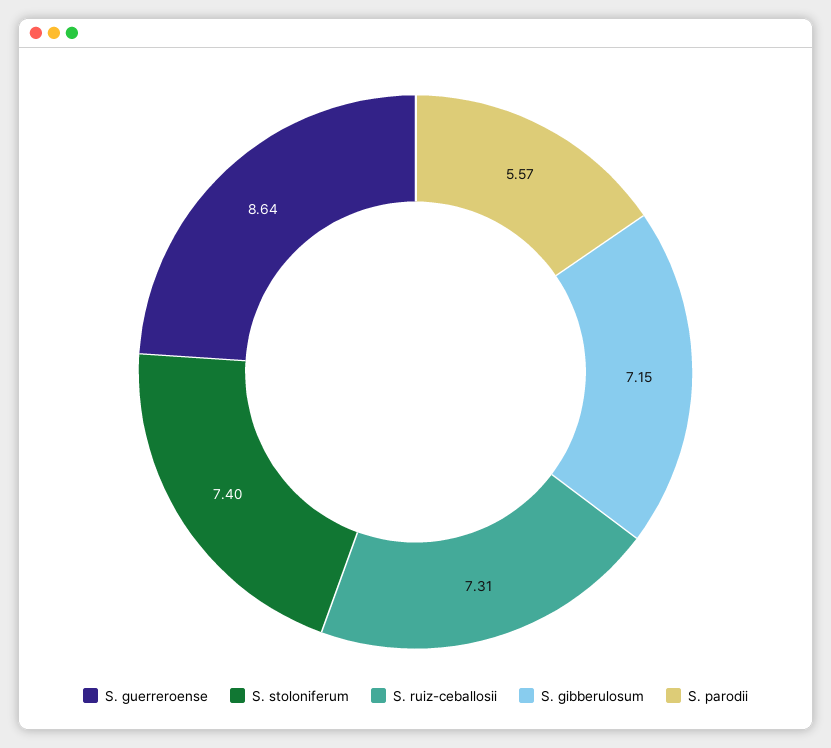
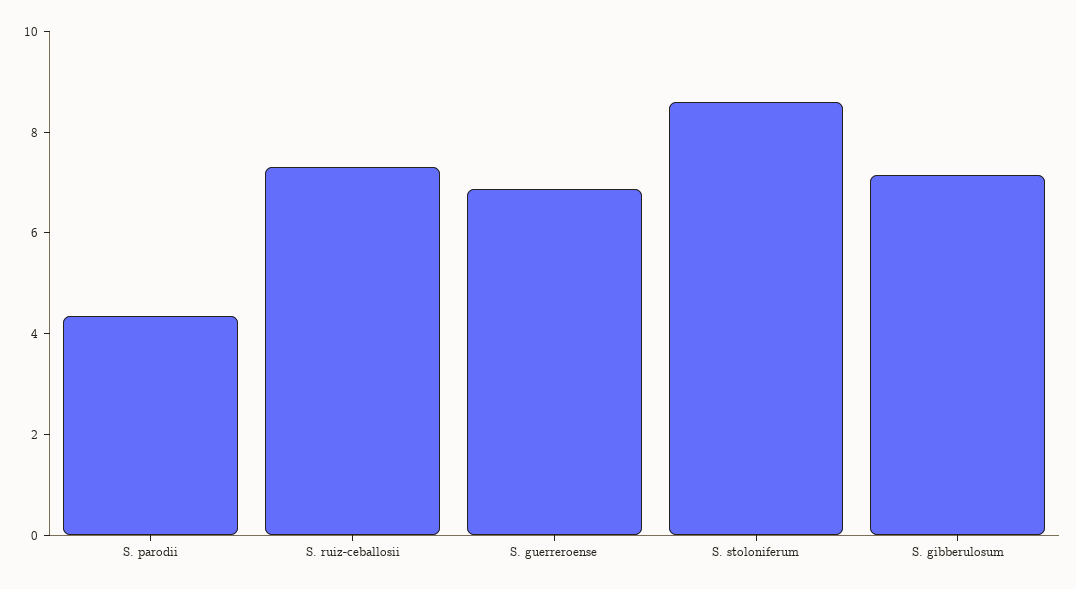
S. guerreroense: 8.64 -> 7
S. stoloniferum: 7.4 -> 8.5
S. parodii: 5.57 -> 4.5

